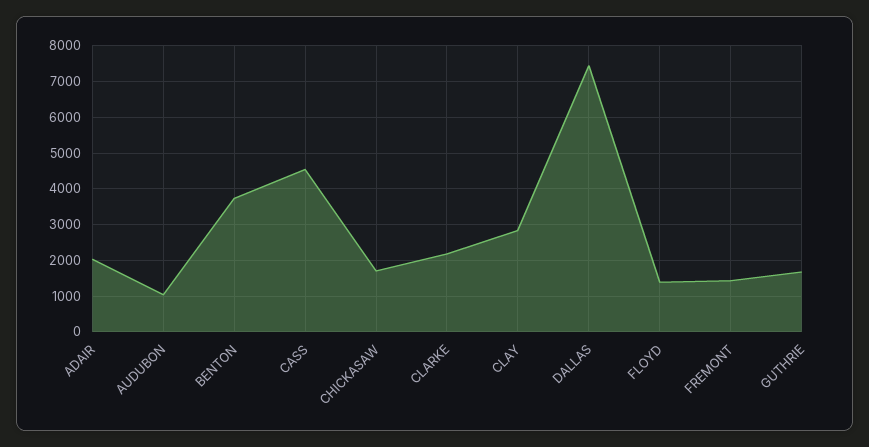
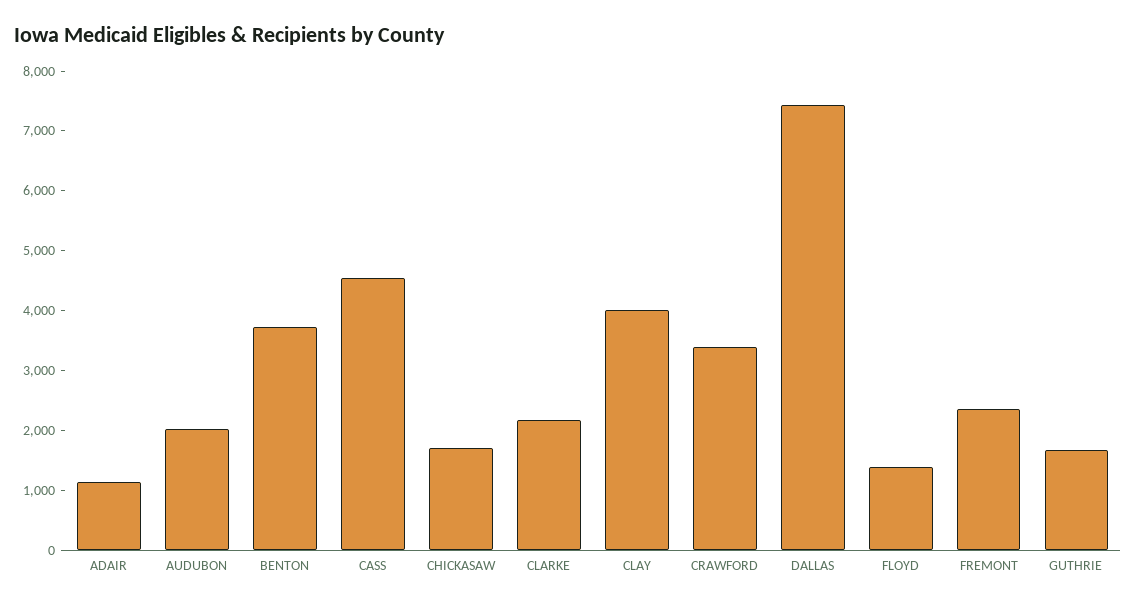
ADAIR: 2000 -> 1200
AUDUBON: 1000 -> 2000
CLAY: 2800 -> 4000
FREMONT: 1400 -> 2400
CRAWFORD: none -> 3400

